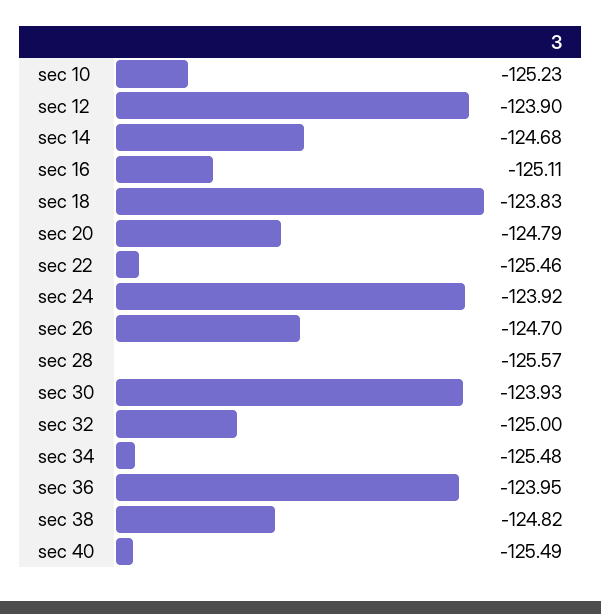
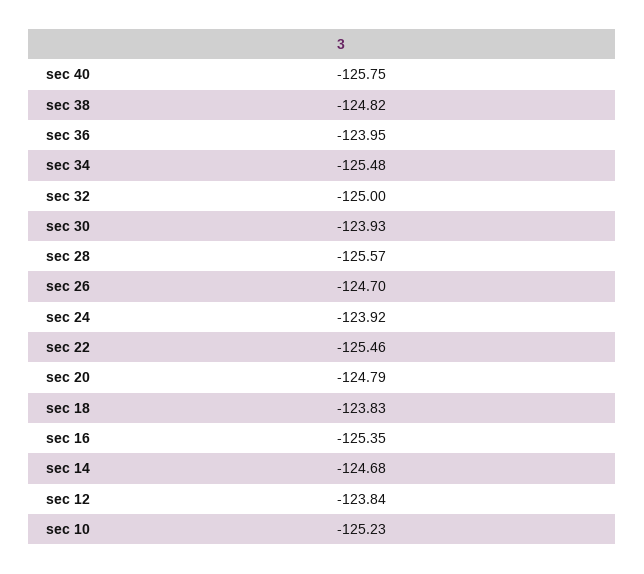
sec 12: -123.9 -> -123.84
sec 16: -125.11 -> -125.35
sec 40: -125.49 -> -125.75

